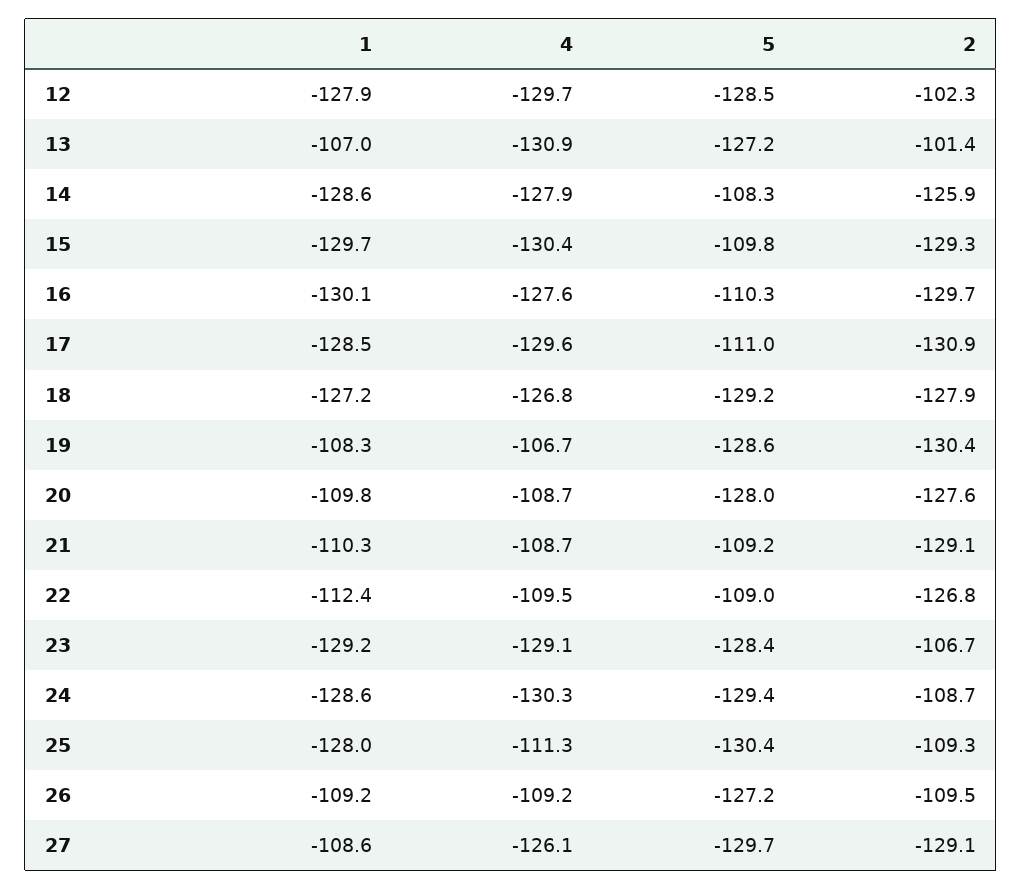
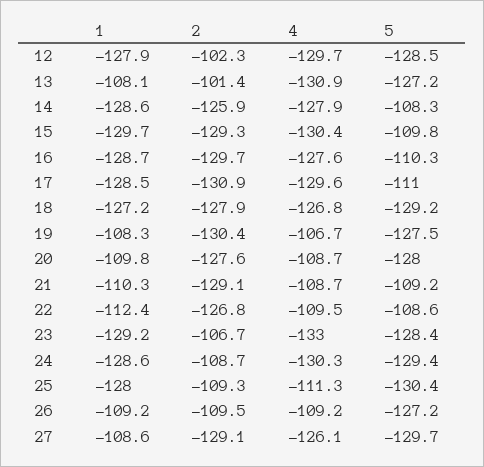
1, 13: -107 -> -108.1
1, 16: -130.1 -> -128.7
5, 19: -128.6 -> -127.5
5, 22: -109 -> -108.6
4, 23: -129.1 -> -133

